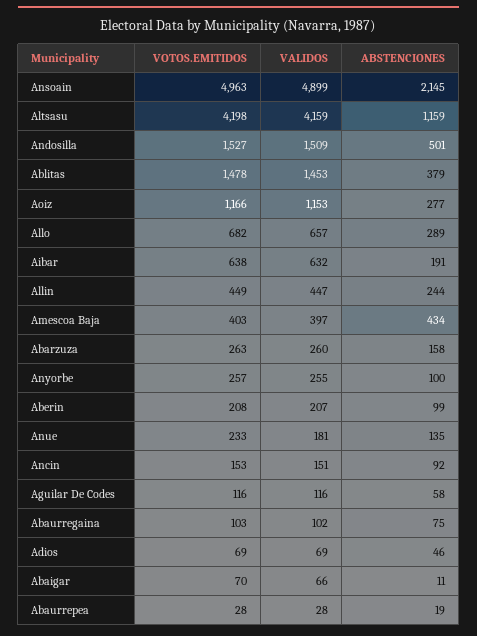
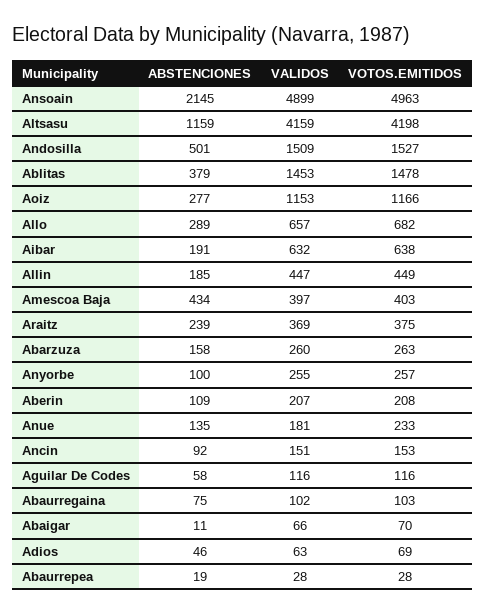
ABSTENCIONES, Allin: 244 -> 185
ABSTENCIONES, Aberin: 99 -> 109
VALIDOS, Adios: 69 -> 63
ABSTENCIONES, Araitz: none -> 239
VALIDOS, Araitz: none -> 369
VOTOS.EMITIDOS, Araitz: none -> 375

